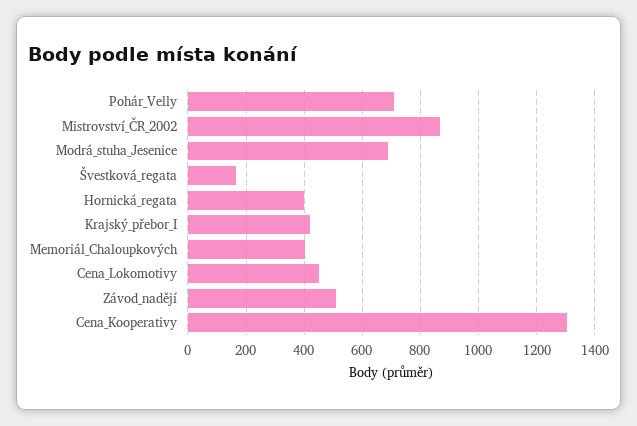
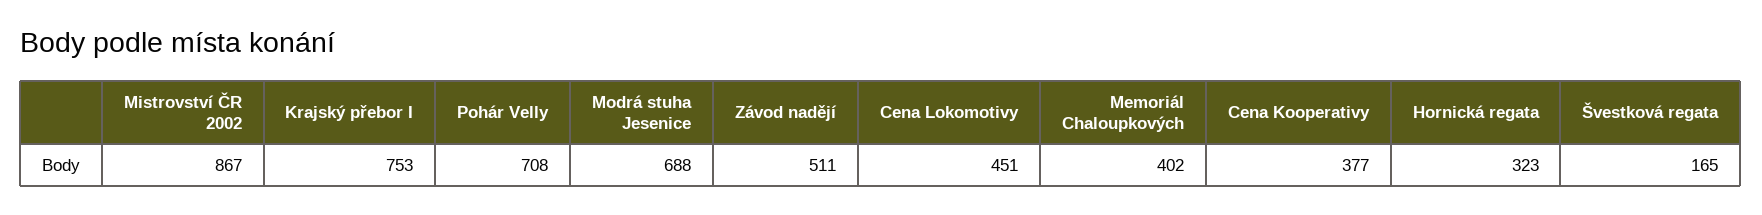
Hornická_regata: 400 -> 323
Krajský_přebor_I: 425 -> 753
Cena_Kooperativy: 1300 -> 377

